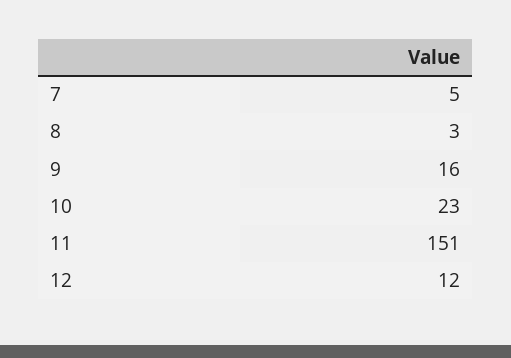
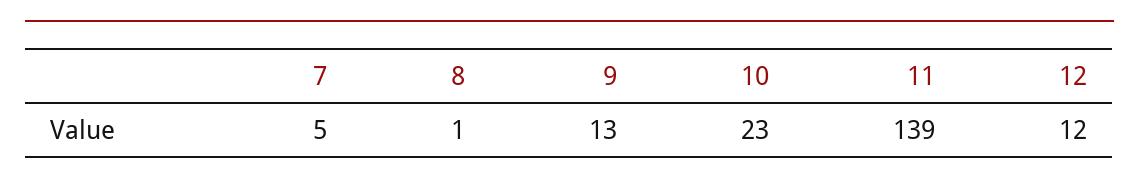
8: 3 -> 1
9: 16 -> 13
11: 151 -> 139

